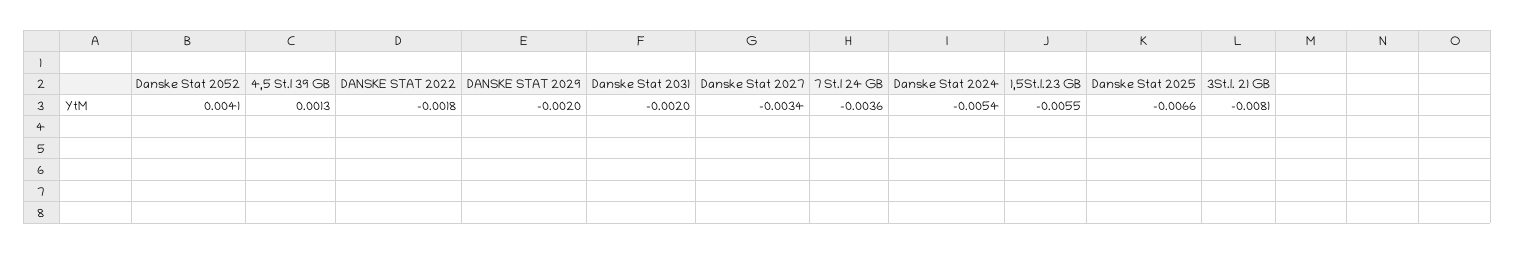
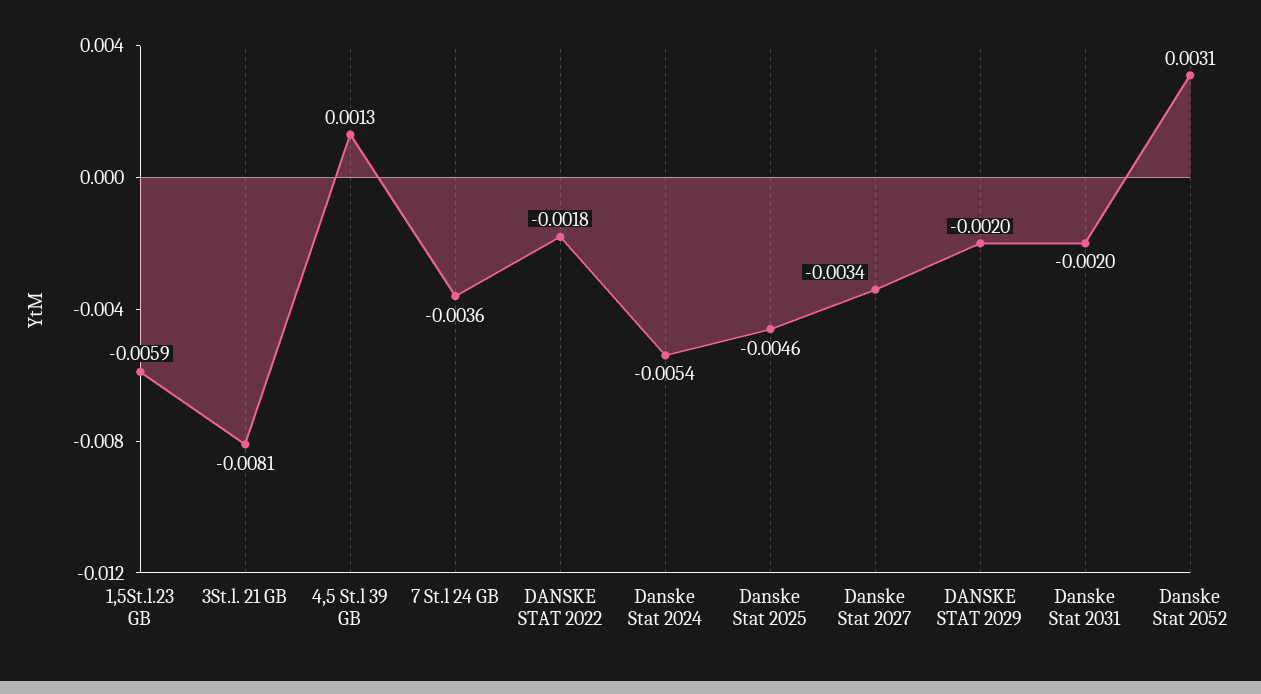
Danske Stat 2052: 0.0041 -> 0.0031
1,5St.l.23 GB: -0.0055 -> -0.0059
Danske Stat 2025: -0.0066 -> -0.0046

